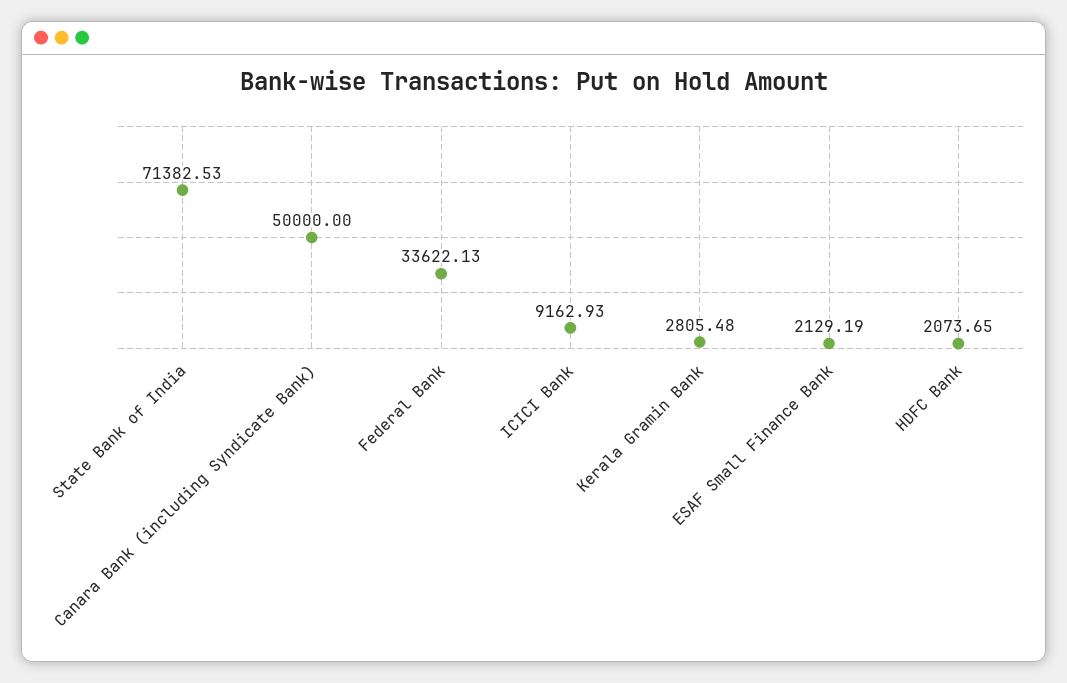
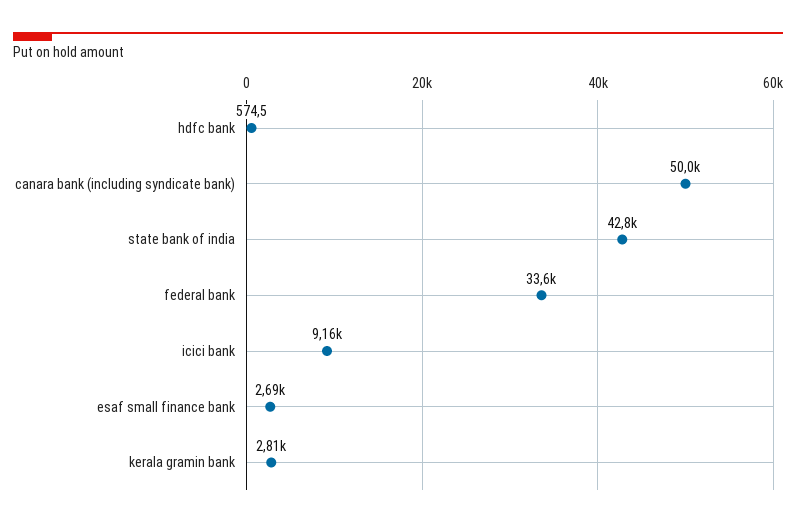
State Bank of India: 71382.53 -> 42800
ESAF Small Finance Bank: 2129.19 -> 2690
HDFC Bank: 2073.65 -> 574.5

